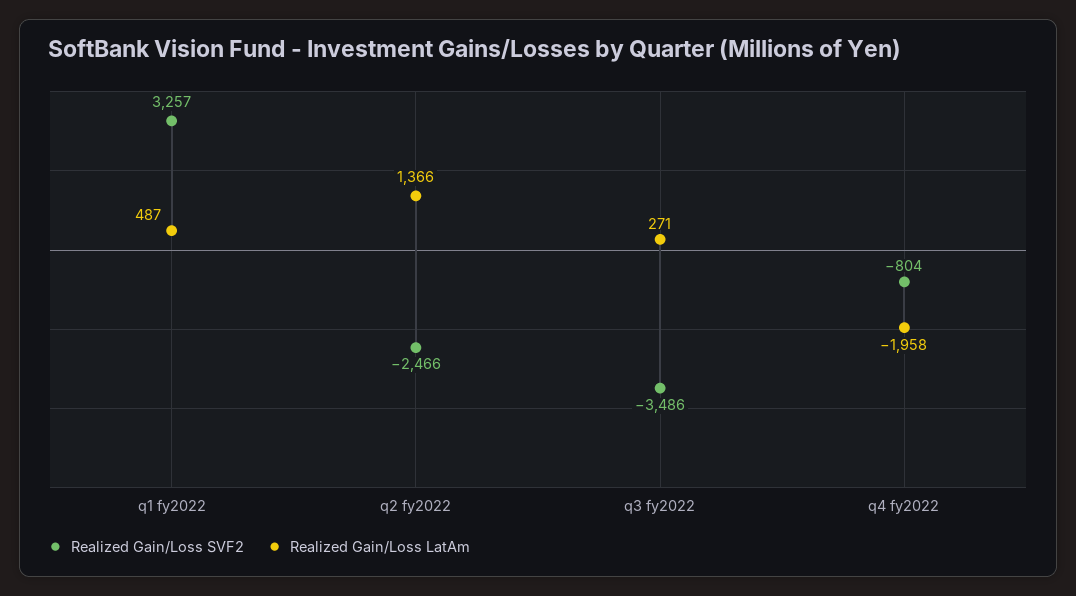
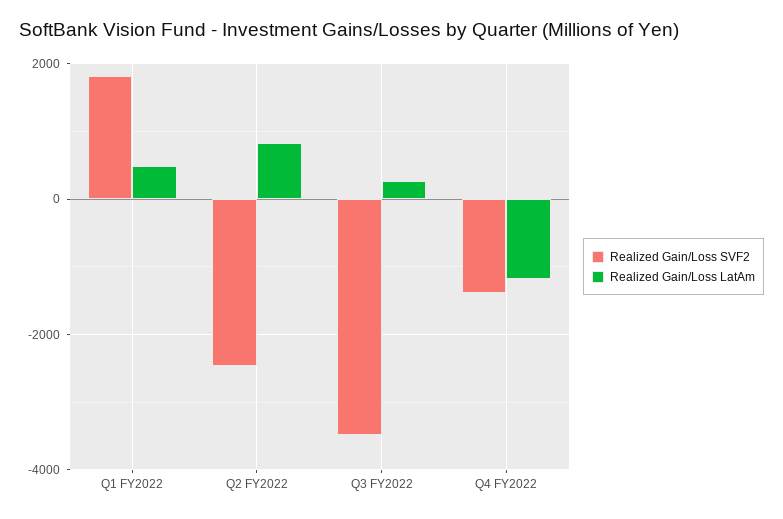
Realized Gain/Loss SVF2, q1 fy2022: 3257 -> 1800
Realized Gain/Loss LatAm, q2 fy2022: 1366 -> 800
Realized Gain/Loss SVF2, q4 fy2022: -804 -> -1400
Realized Gain/Loss LatAm, q4 fy2022: -1958 -> -1200

